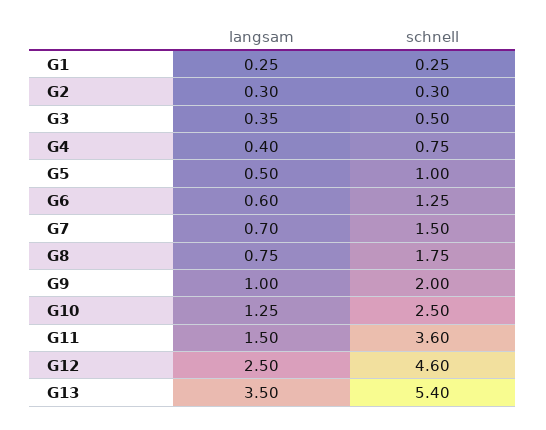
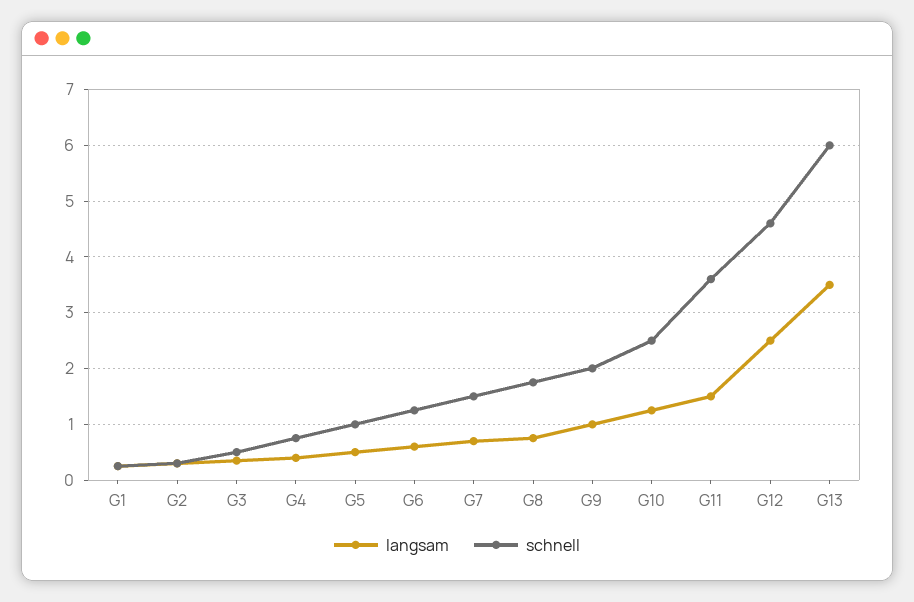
schnell, G13: 5.4 -> 6

